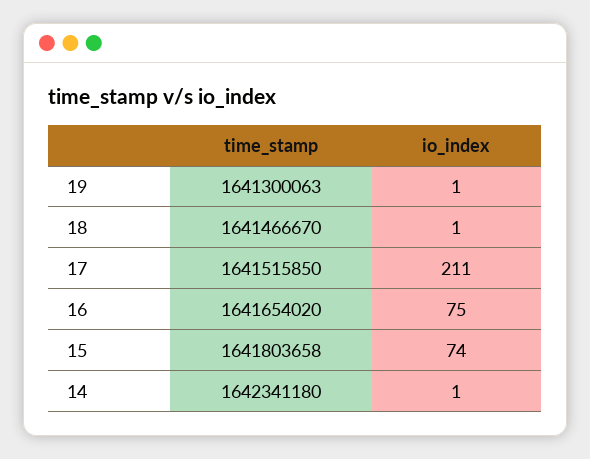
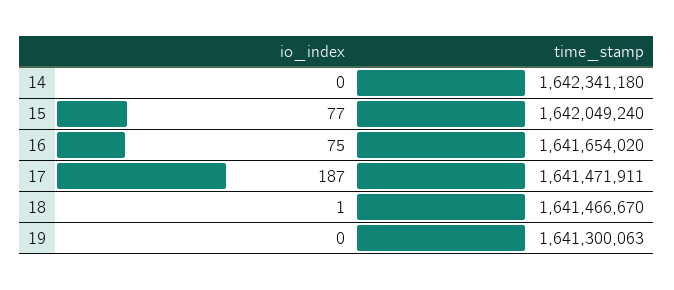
io_index, 19: 1 -> 0
time_stamp, 17: 1641515850 -> 1641471911
io_index, 17: 211 -> 187
time_stamp, 15: 1641803658 -> 1642049240
io_index, 15: 74 -> 77
io_index, 14: 1 -> 0

